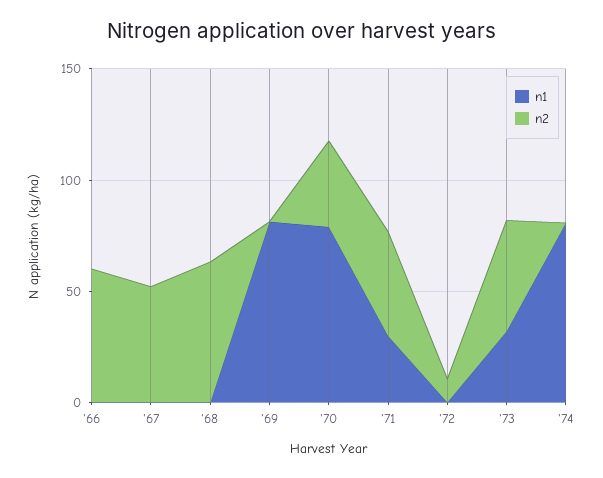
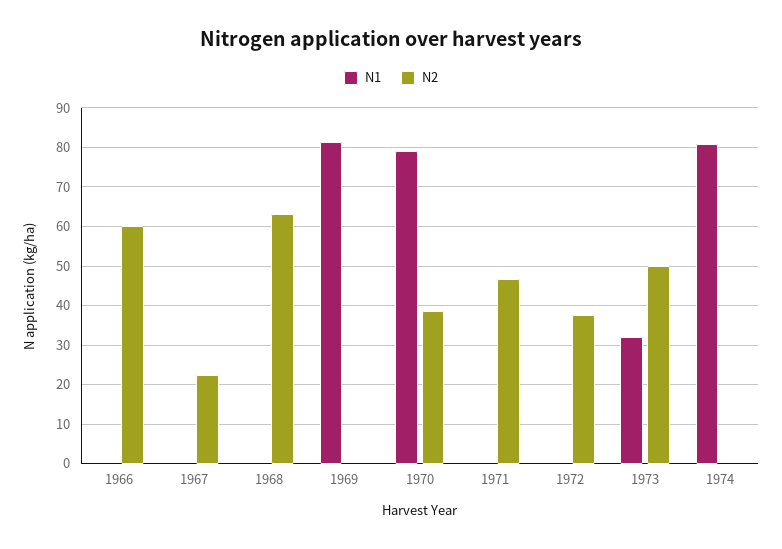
n2, '67: 50 -> 22
n1, '71: 30 -> 0
n2, '72: 10 -> 38

